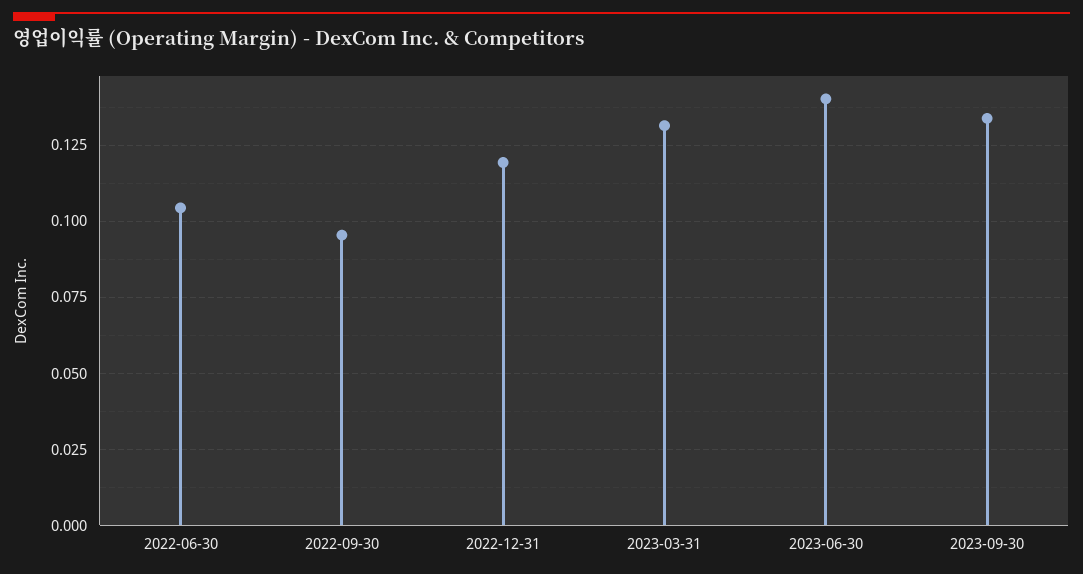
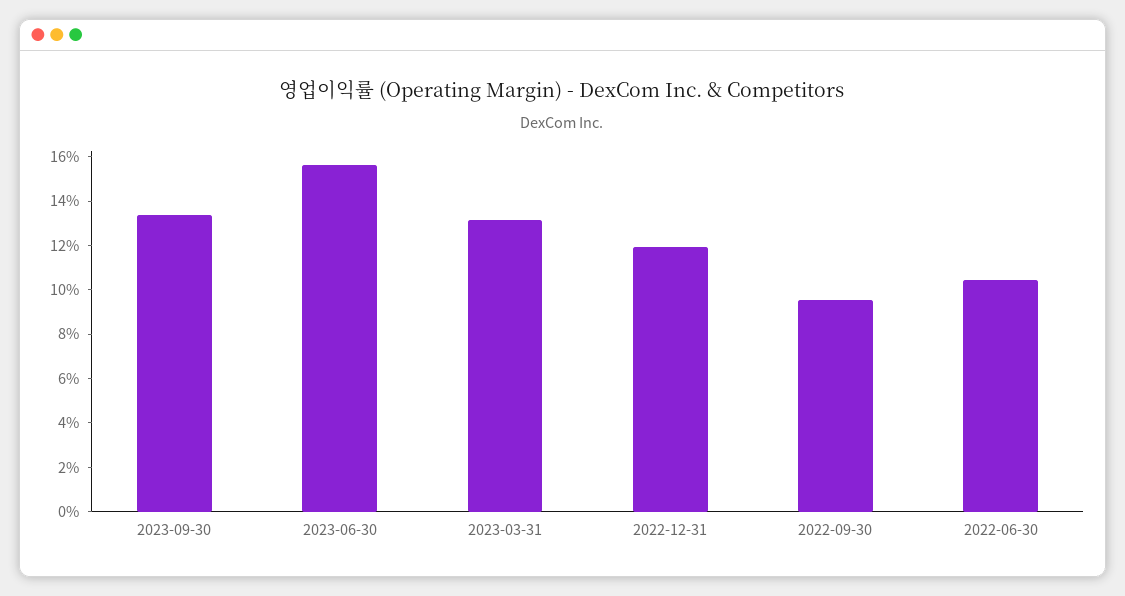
2023-06-30: 0.14 -> 0.155

